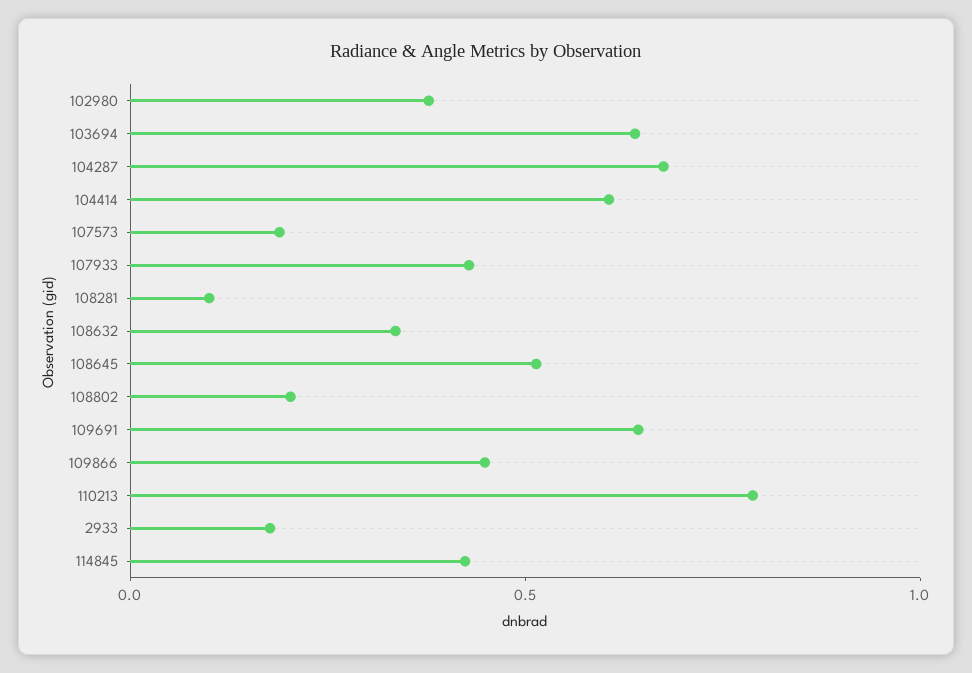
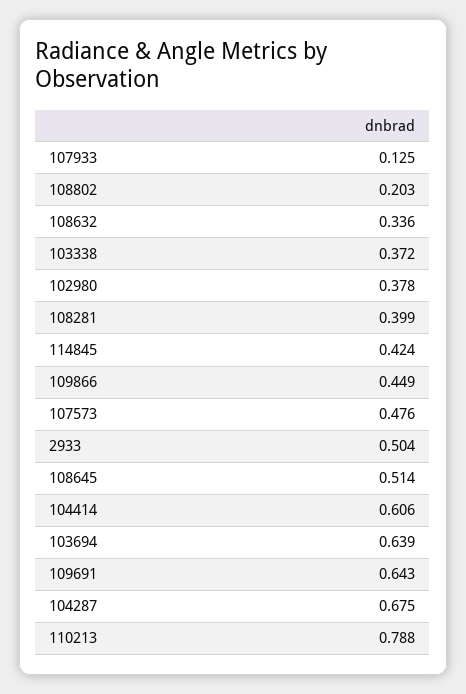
107573: 0.2 -> 0.476
107933: 0.4 -> 0.125
108281: 0.1 -> 0.399
2933: 0.2 -> 0.504
103338: none -> 0.372

